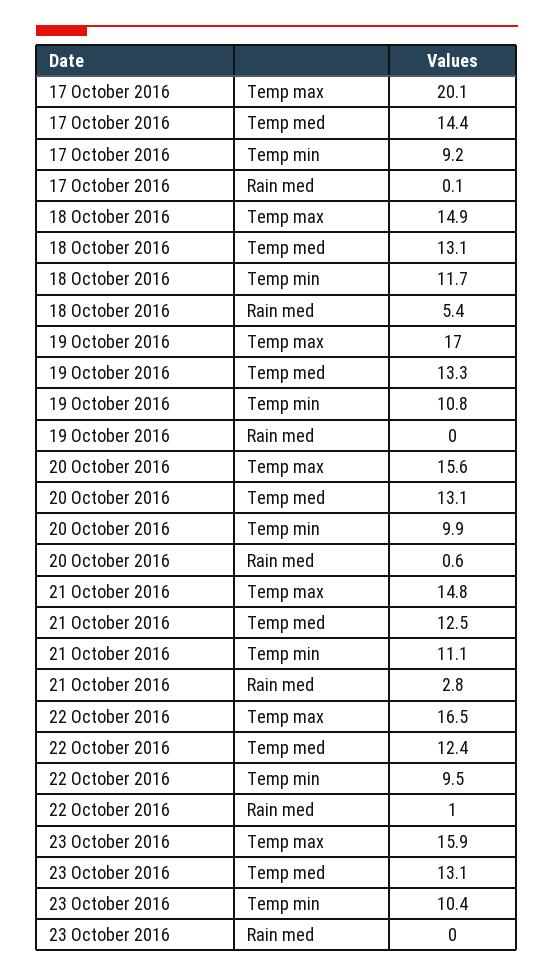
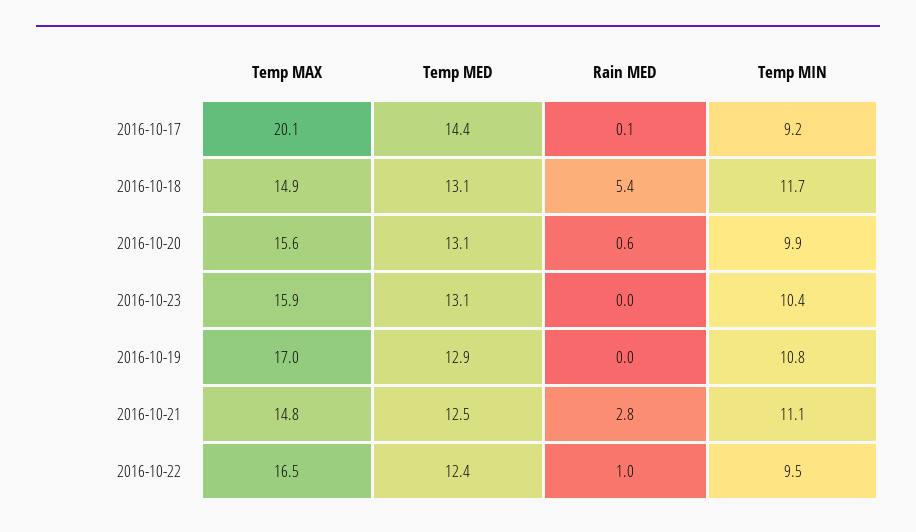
19 October 2016, Temp med: 13.3 -> 12.9

